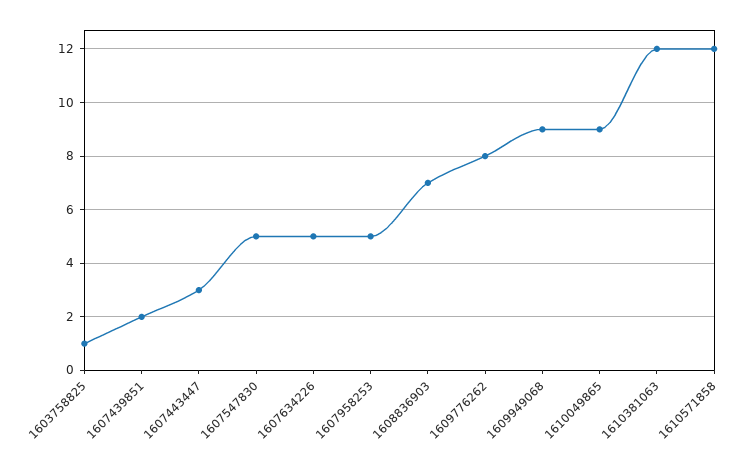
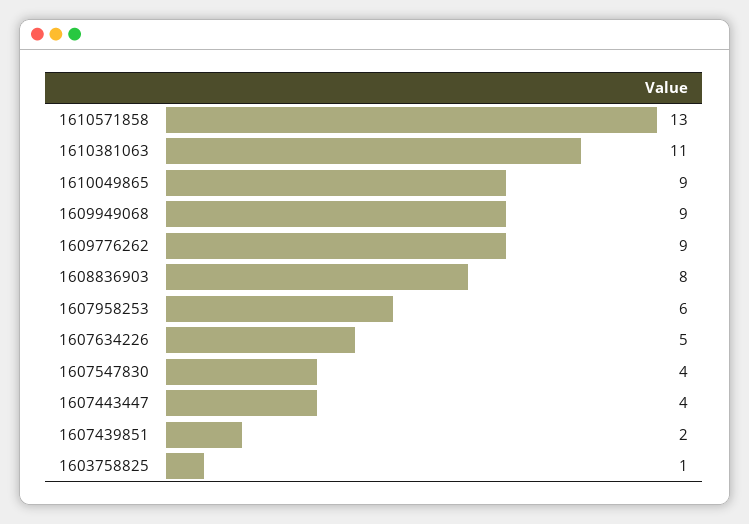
1607443447: 3 -> 4
1607547830: 5 -> 4
1607958253: 5 -> 6
1608836903: 7 -> 8
1609776262: 8 -> 9
1610381063: 12 -> 11
1610571858: 12 -> 13

